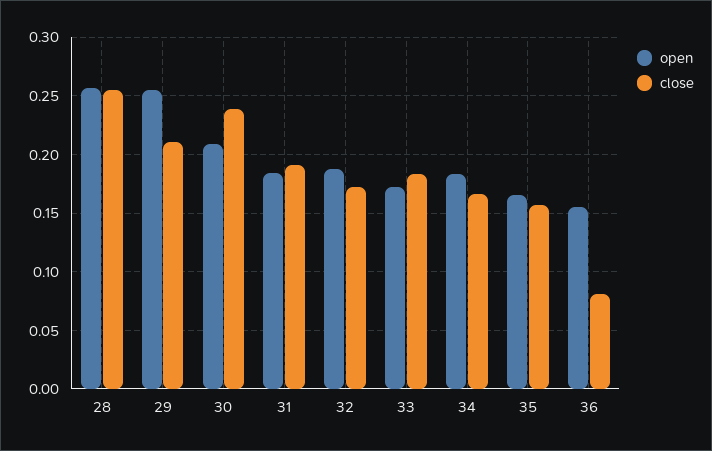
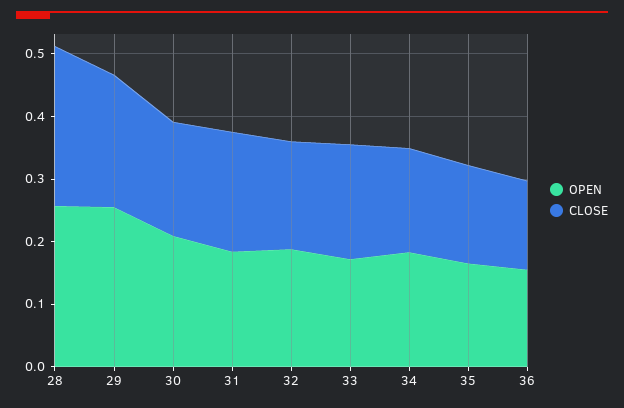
close, 30: 0.24 -> 0.18
close, 36: 0.08 -> 0.14

